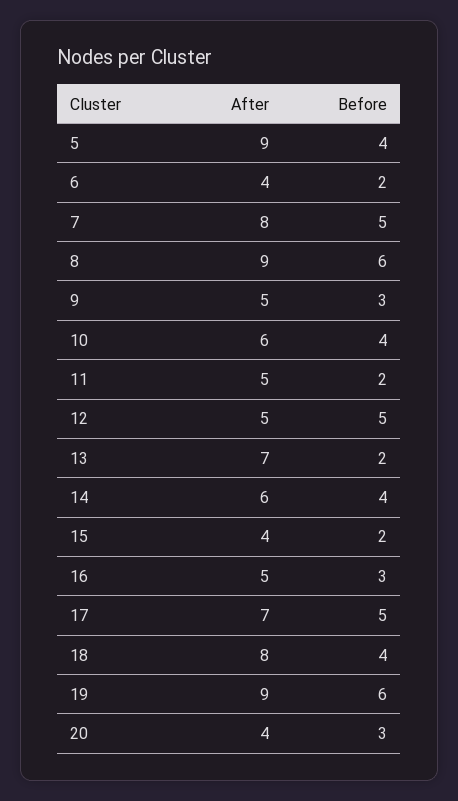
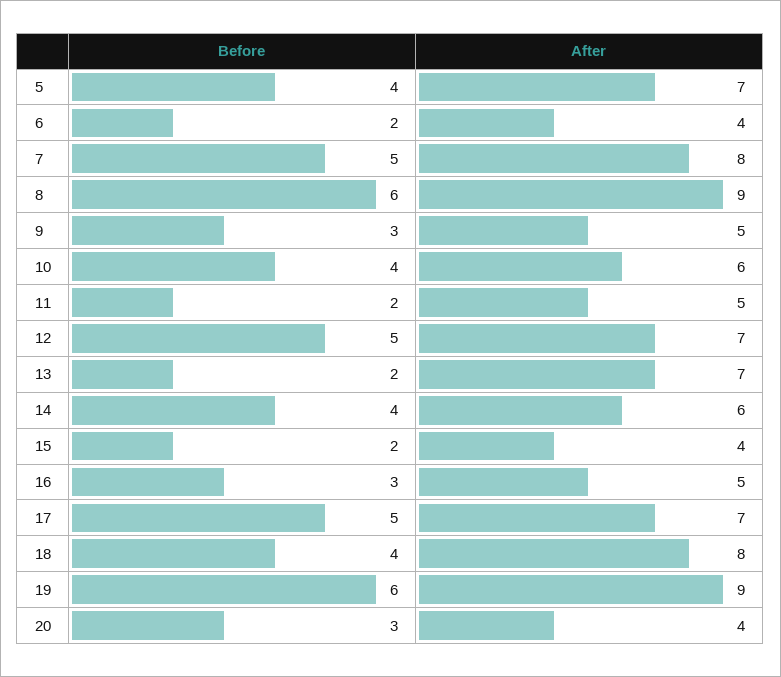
After, 5: 9 -> 7
After, 12: 5 -> 7

